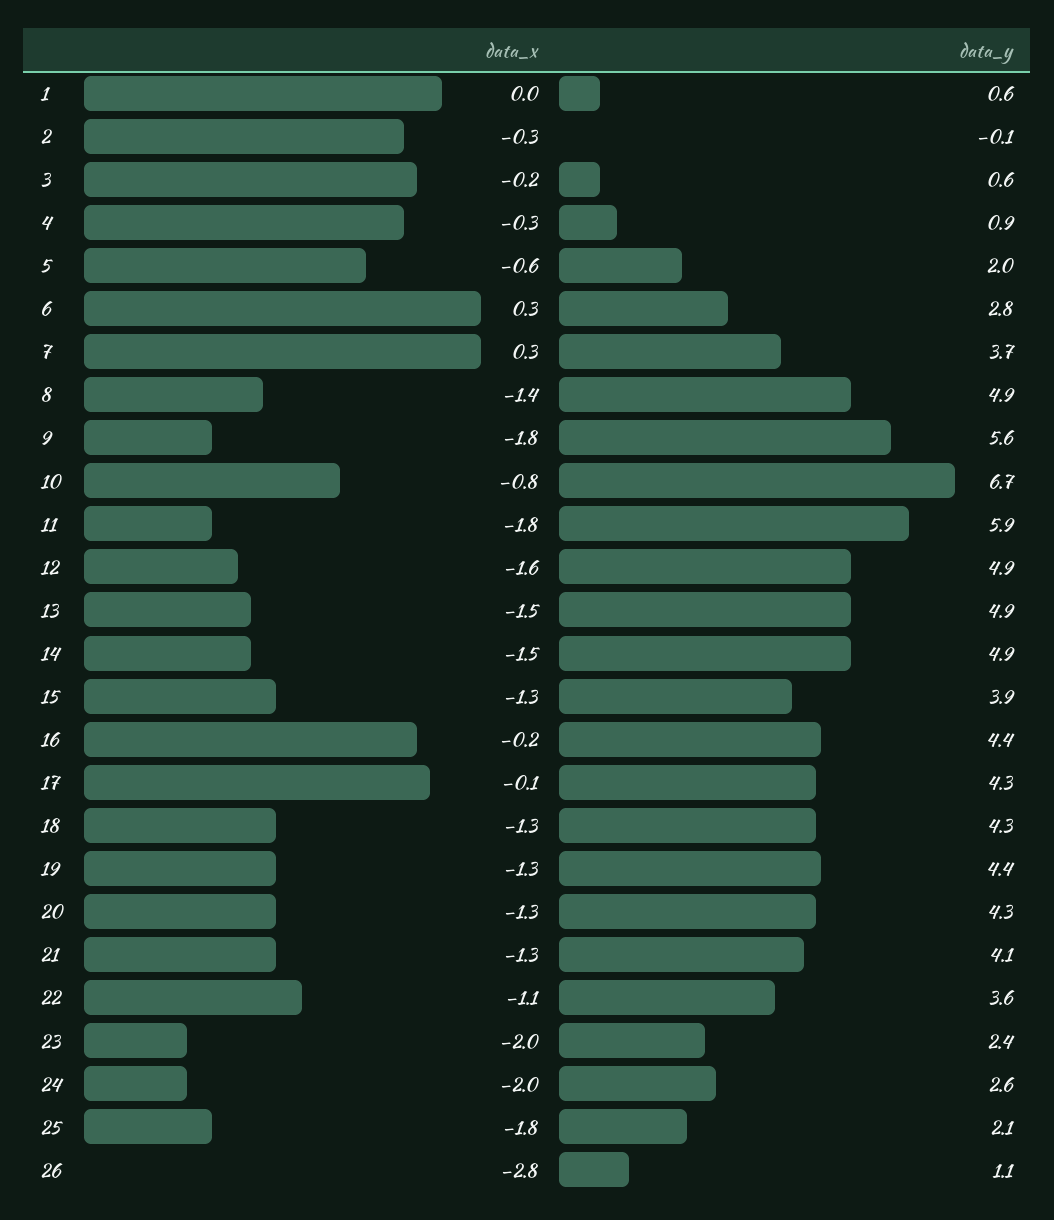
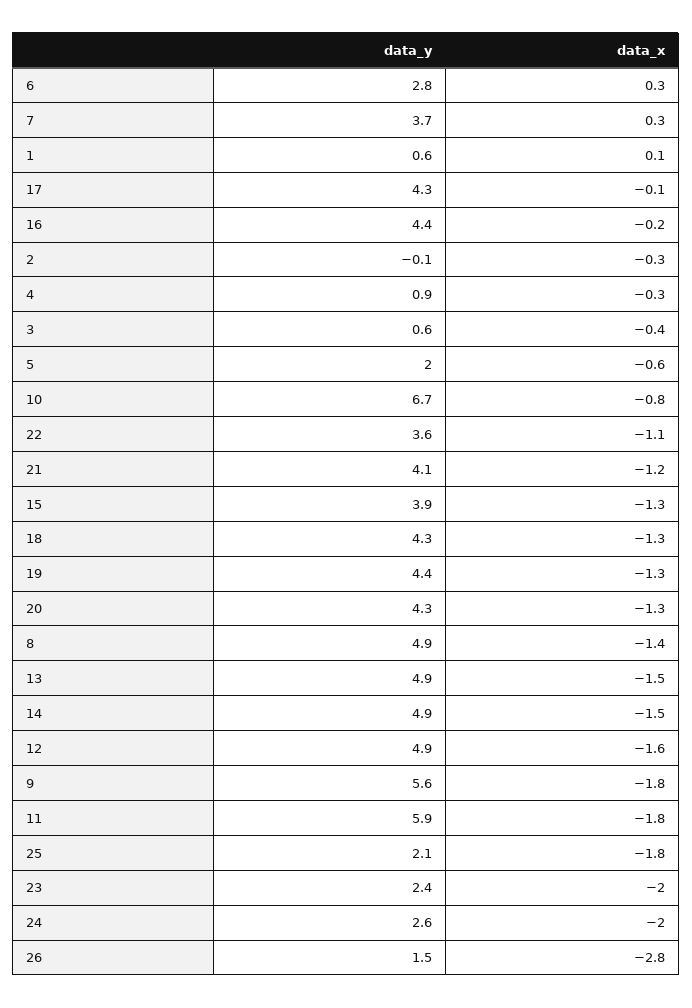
data_x, 1: 0 -> 0.1
data_x, 3: -0.2 -> -0.4
data_x, 21: -1.3 -> -1.2
data_y, 26: 1.1 -> 1.5

